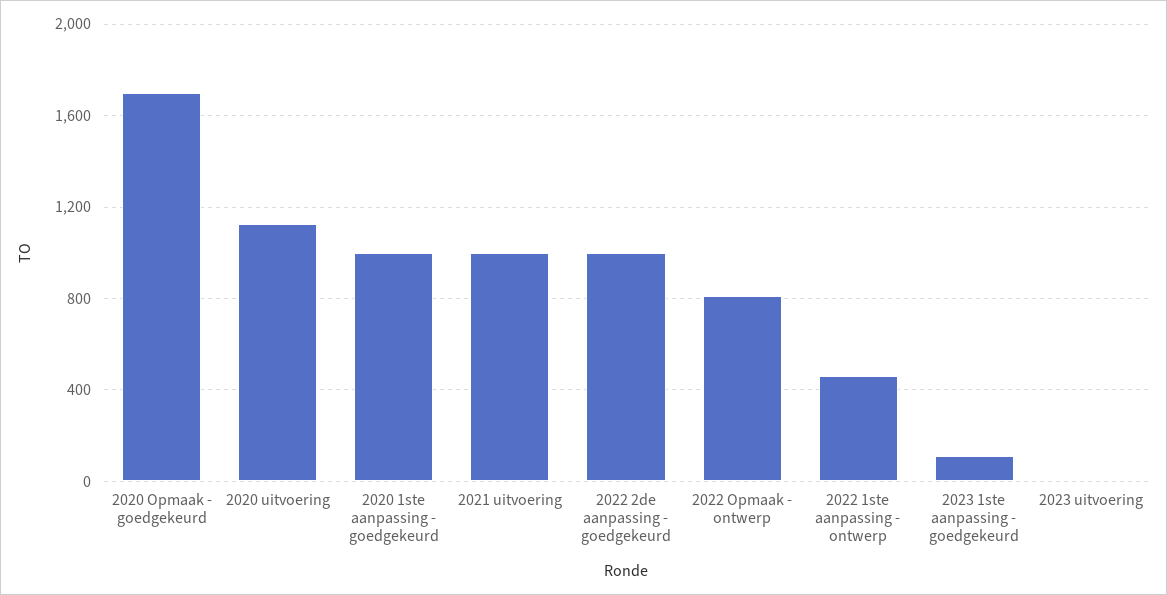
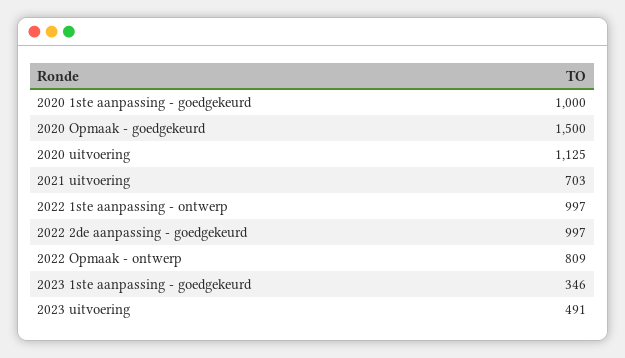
2020 Opmaak - goedgekeurd: 1700 -> 1500
2021 uitvoering: 1000 -> 703
2022 1ste aanpassing - ontwerp: 450 -> 997
2023 1ste aanpassing - goedgekeurd: 100 -> 346
2023 uitvoering: 0 -> 491

